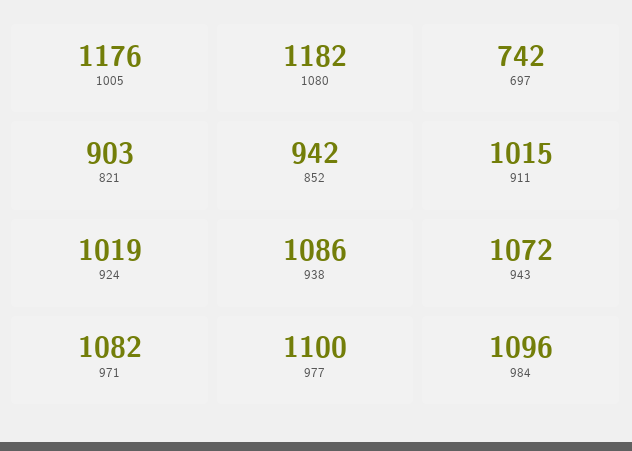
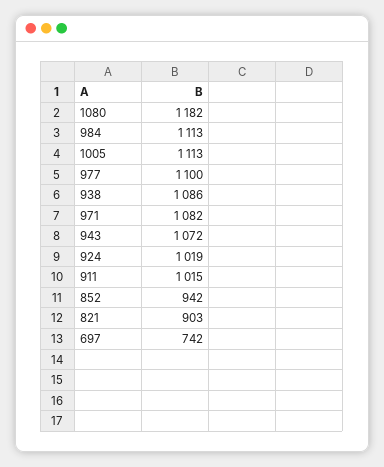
1005: 1176 -> 1113
984: 1096 -> 1113

